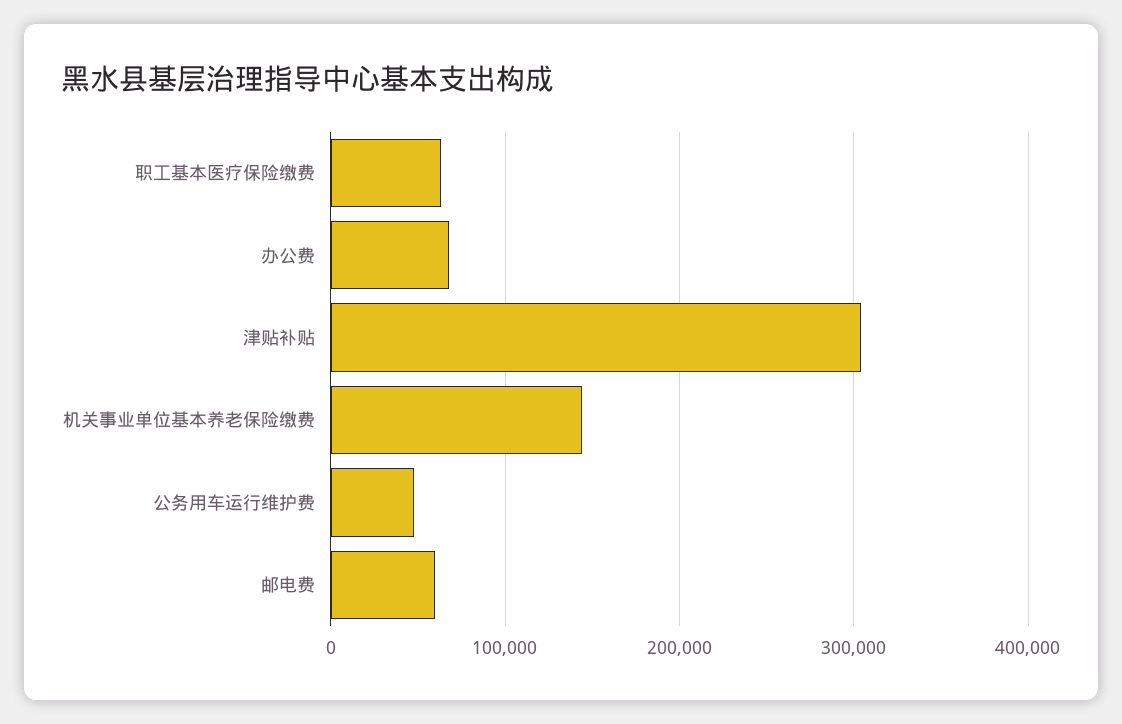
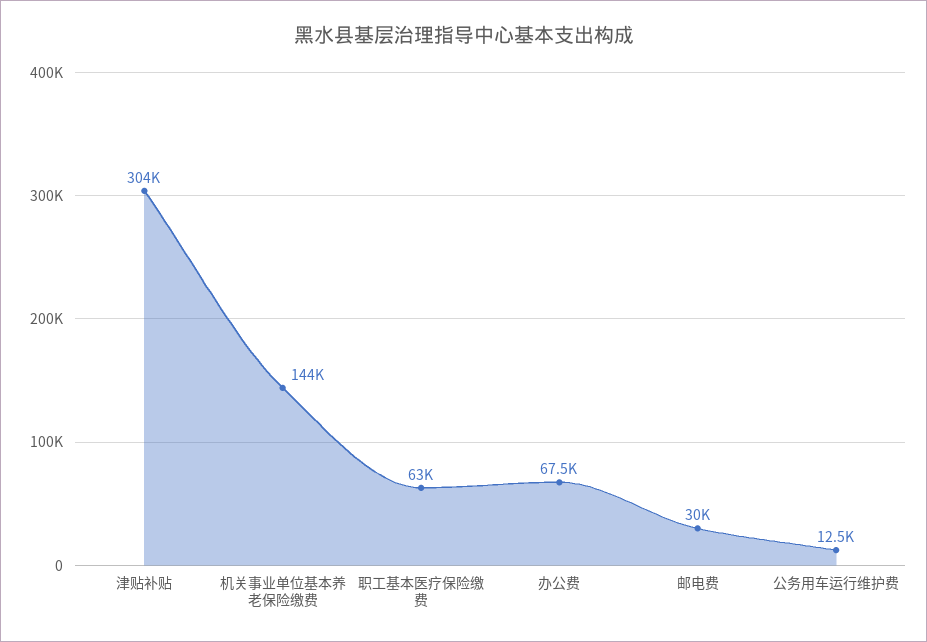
公务用车运行维护费: 50000 -> 12500
邮电费: 60000 -> 30000

